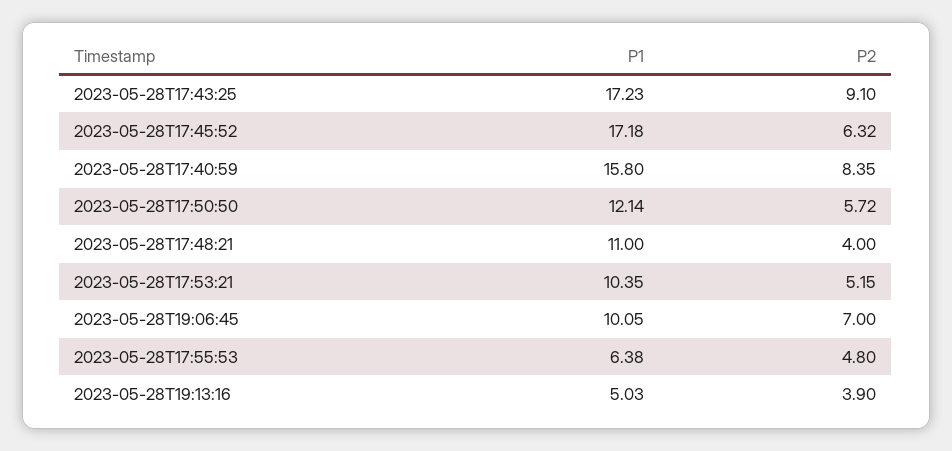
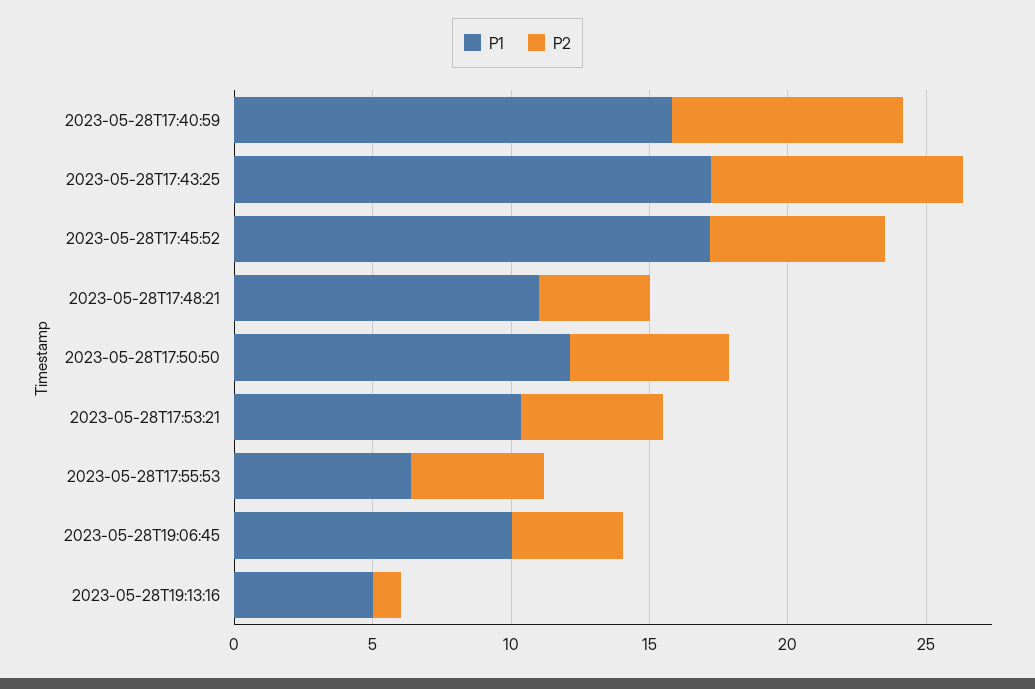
P2, 2023-05-28T19:06:45: 7 -> 4
P2, 2023-05-28T19:13:16: 3.9 -> 1

